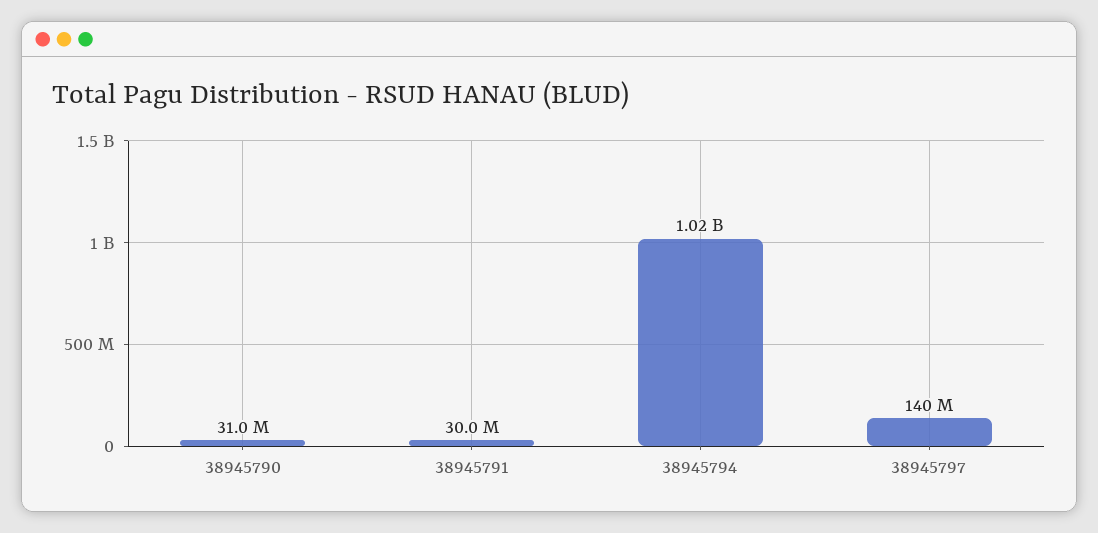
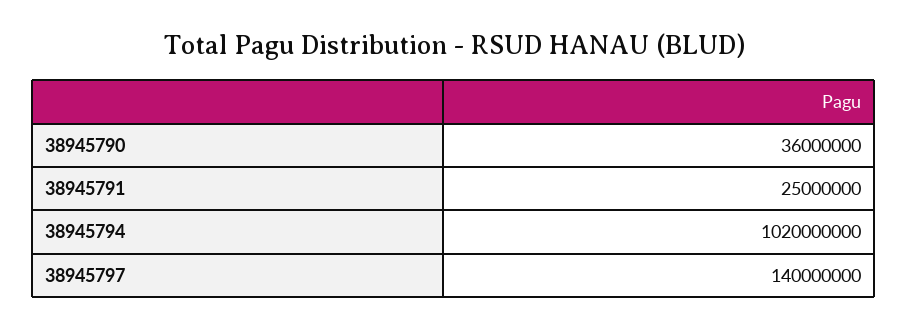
38945790: 31000000 -> 36000000
38945791: 30000000 -> 25000000

